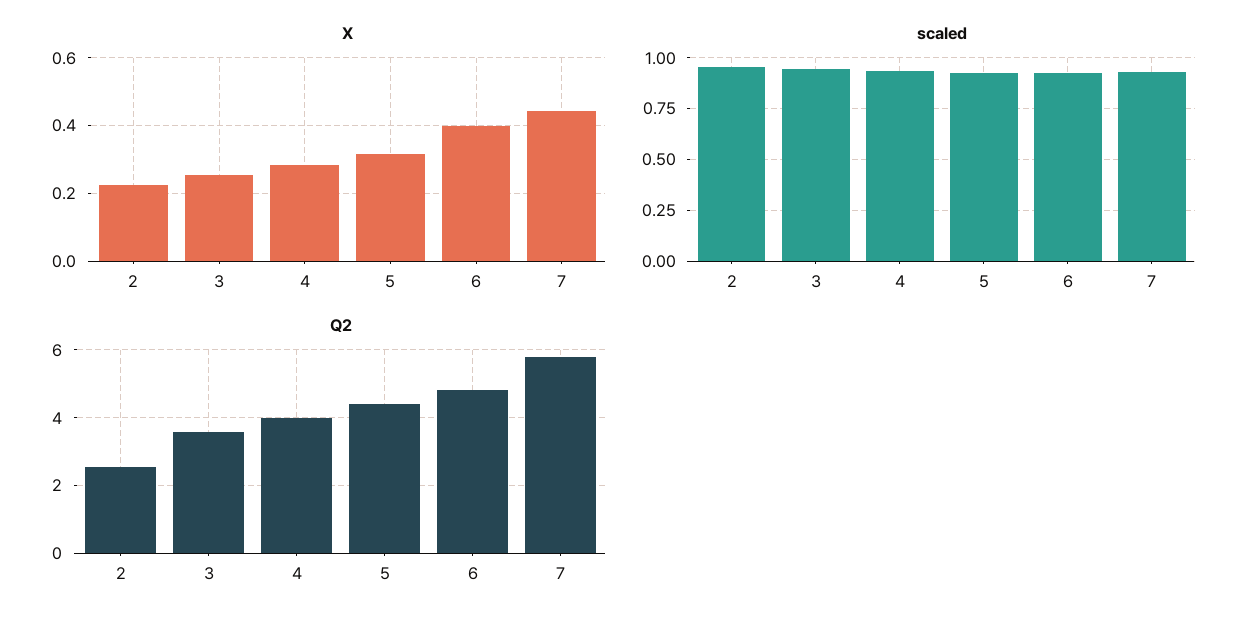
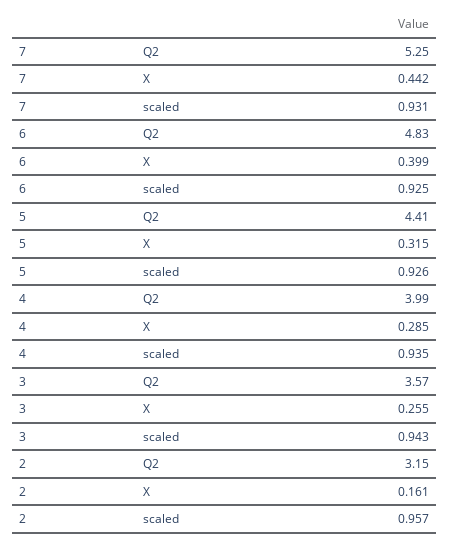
X, 2: 0.22 -> 0.161
Q2, 2: 2.6 -> 3.15
Q2, 7: 5.8 -> 5.25

